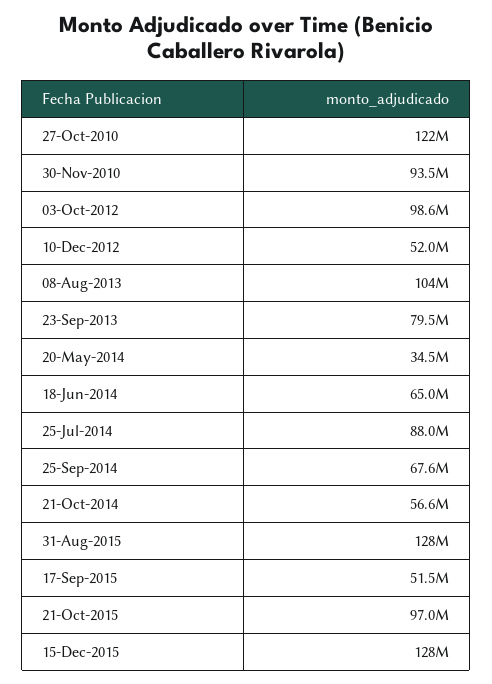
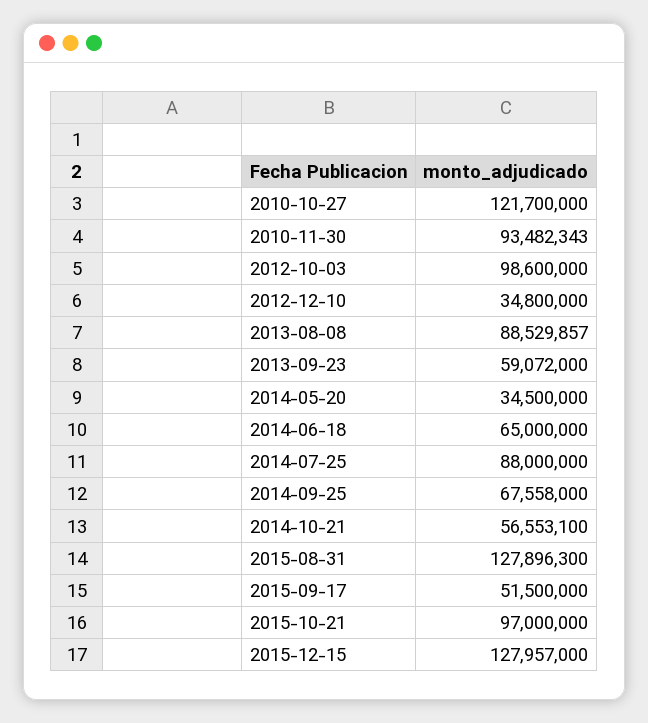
10-Dec-2012: 52000000 -> 34800000
08-Aug-2013: 104000000 -> 88529857
23-Sep-2013: 79500000 -> 59072000

